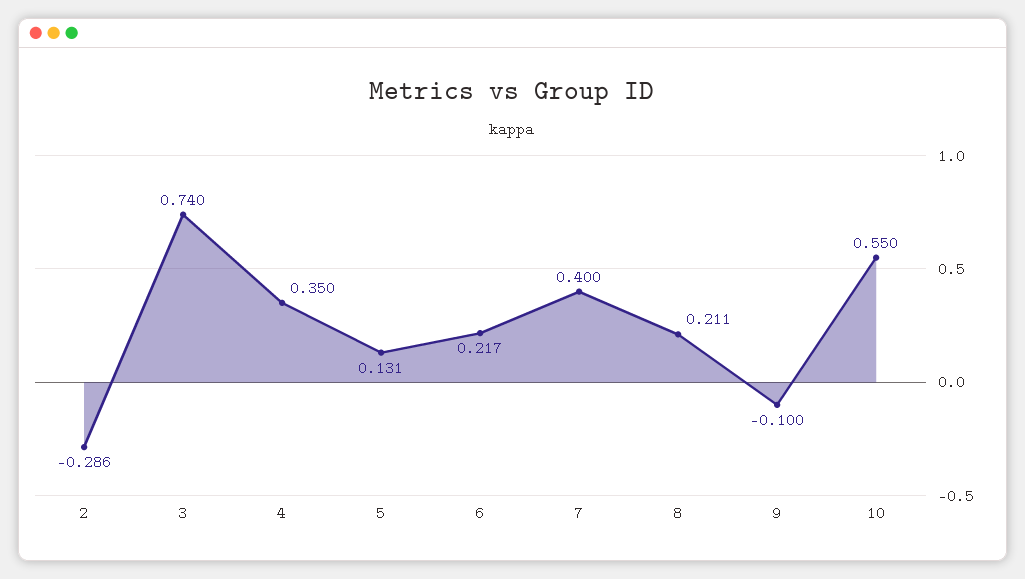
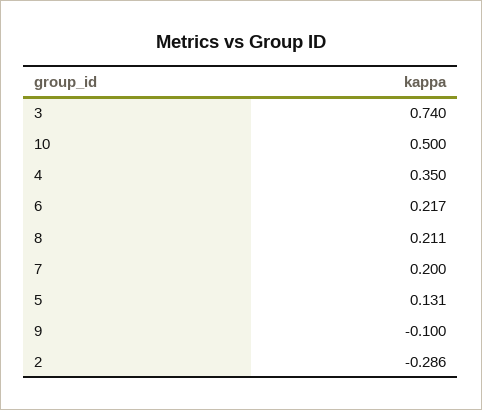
7: 0.4 -> 0.2
10: 0.55 -> 0.5

